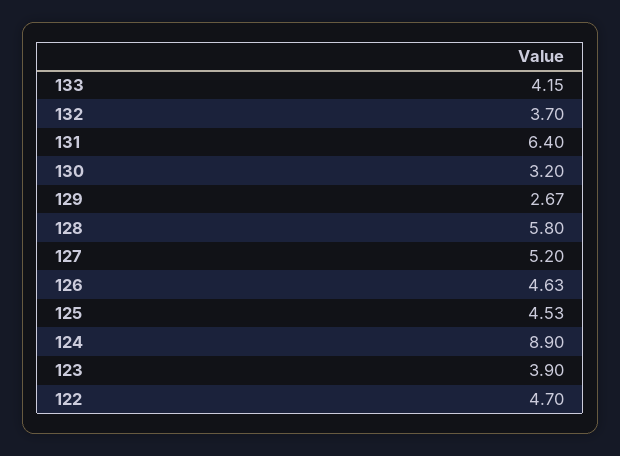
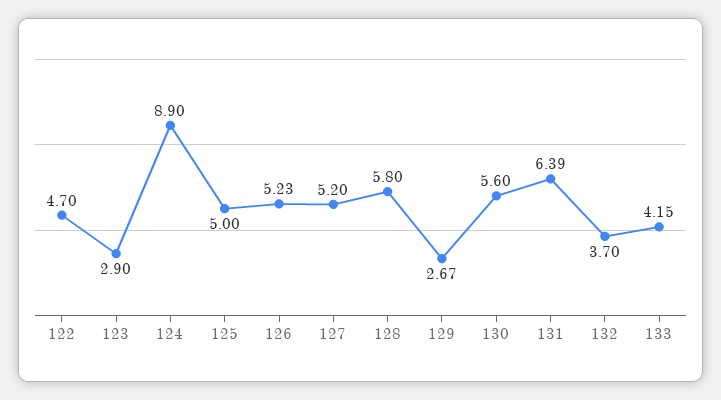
131: 6.4 -> 6.39
130: 3.2 -> 5.6
126: 4.63 -> 5.23
125: 4.53 -> 5
123: 3.9 -> 2.9

